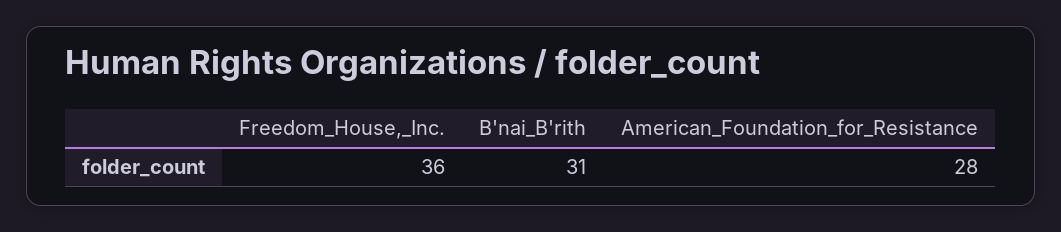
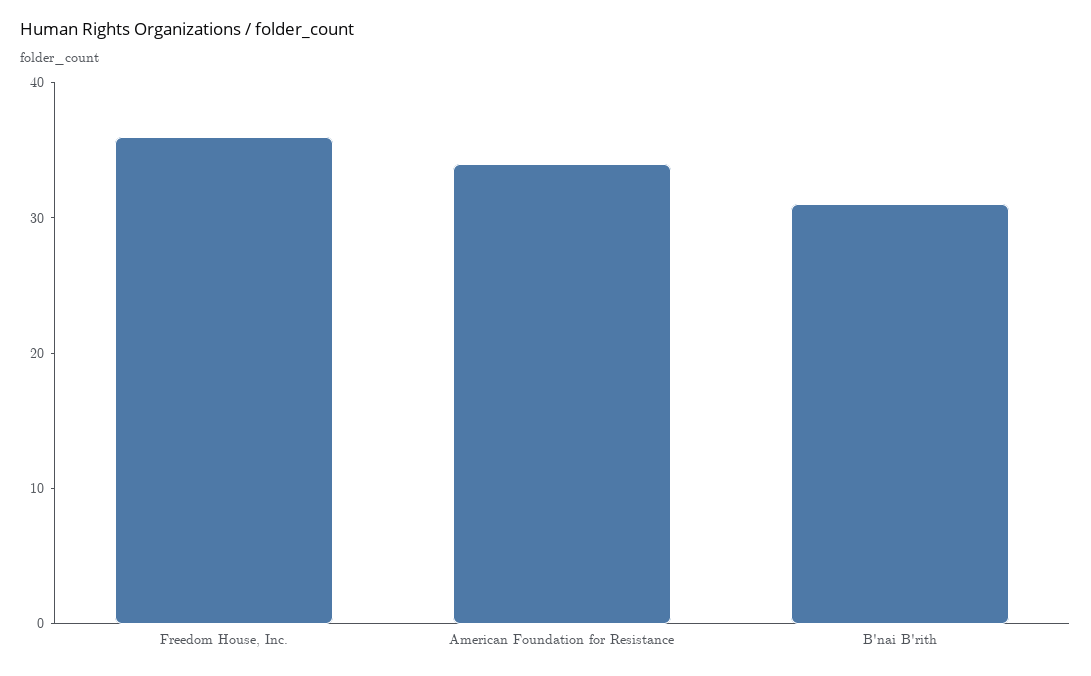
American_Foundation_for_Resistance: 28 -> 34

